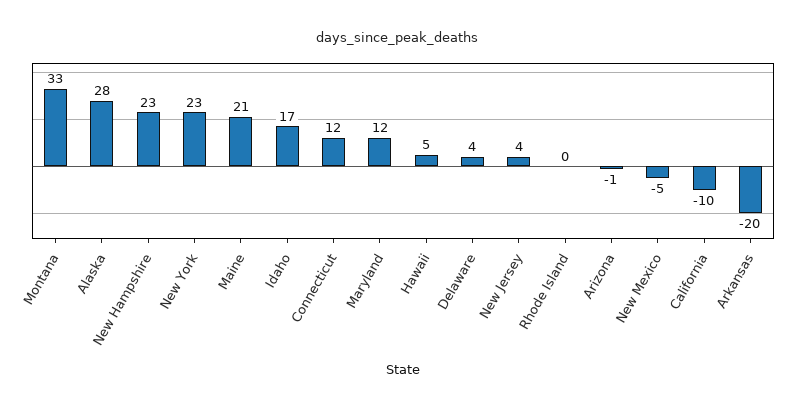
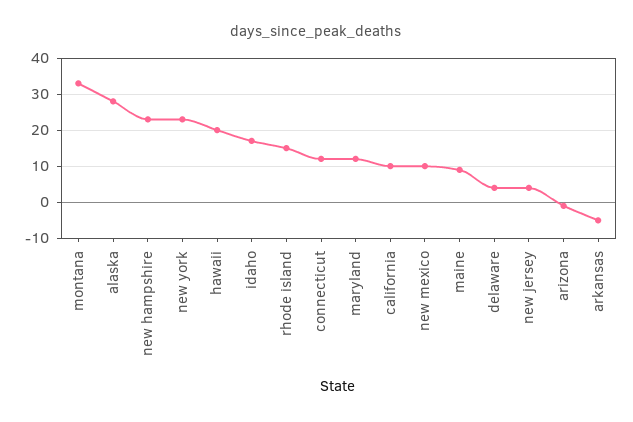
Maine: 21 -> 10
Hawaii: 5 -> 20
Rhode Island: 0 -> 15
New Mexico: -5 -> 10
California: -10 -> 10
Arkansas: -20 -> -5

